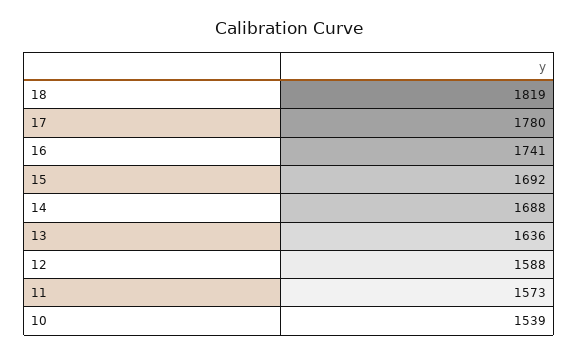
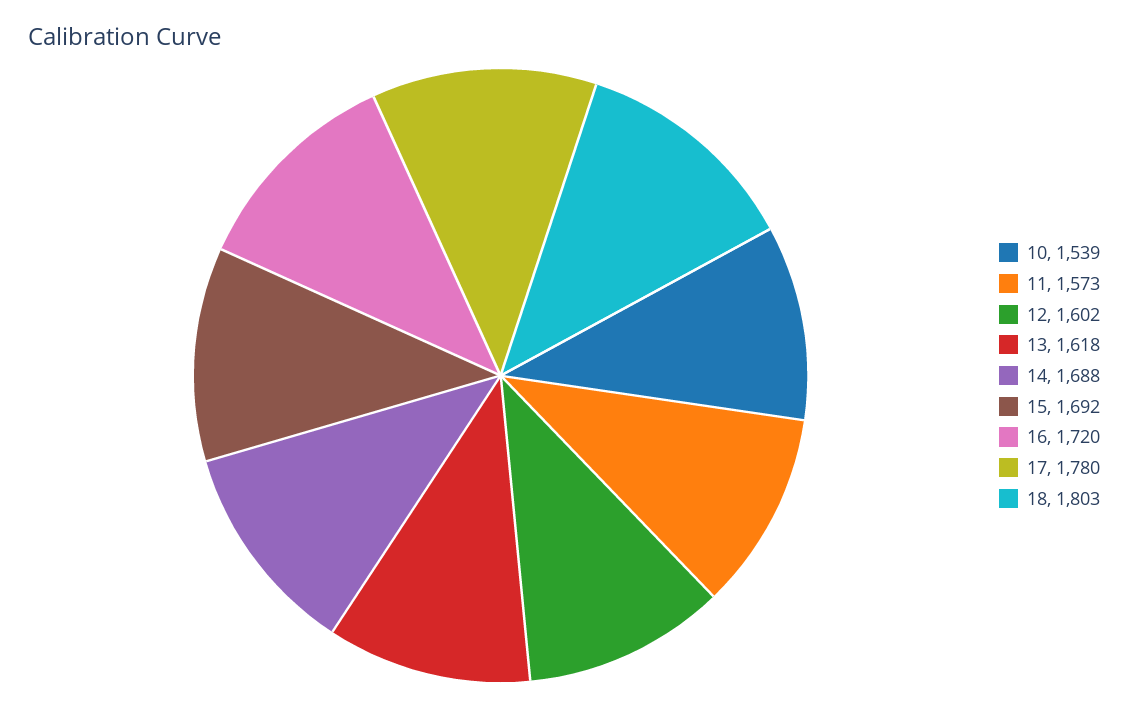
18: 1819 -> 1803
16: 1741 -> 1720
13: 1636 -> 1618
12: 1588 -> 1602

